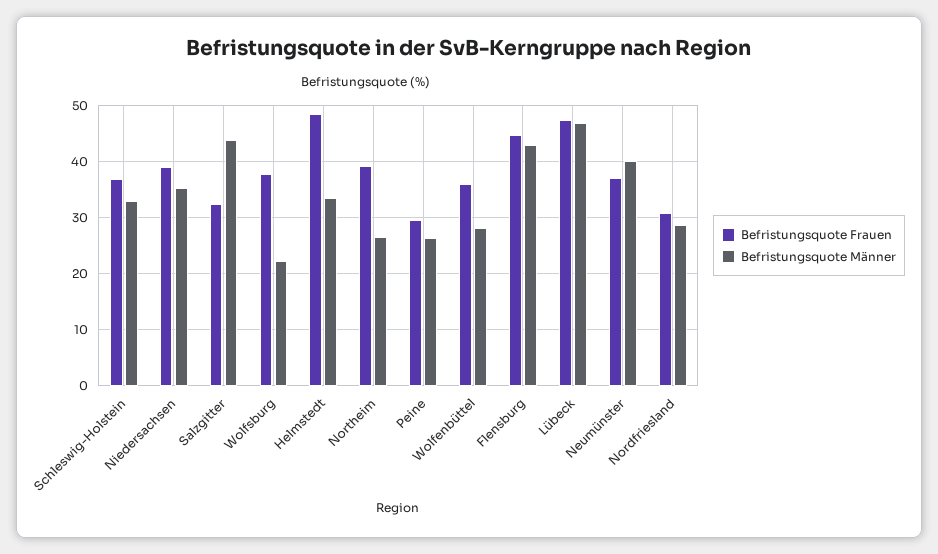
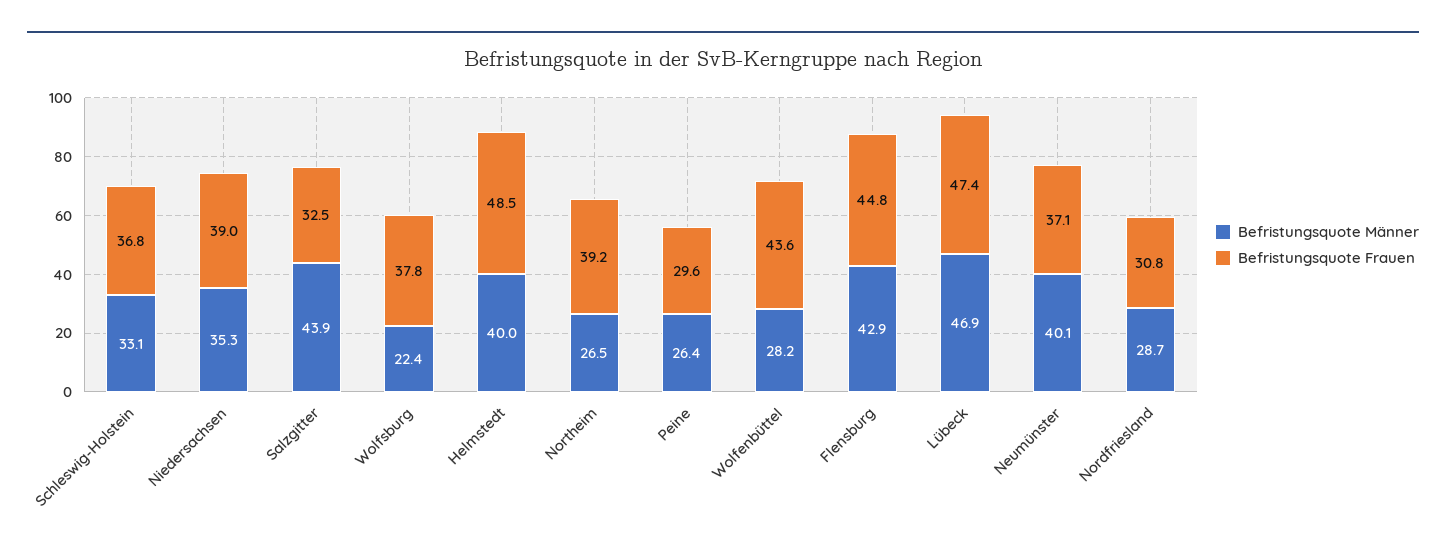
Befristungsquote Männer, Helmstedt: 34 -> 40
Befristungsquote Frauen, Wolfenbüttel: 36 -> 43.6

